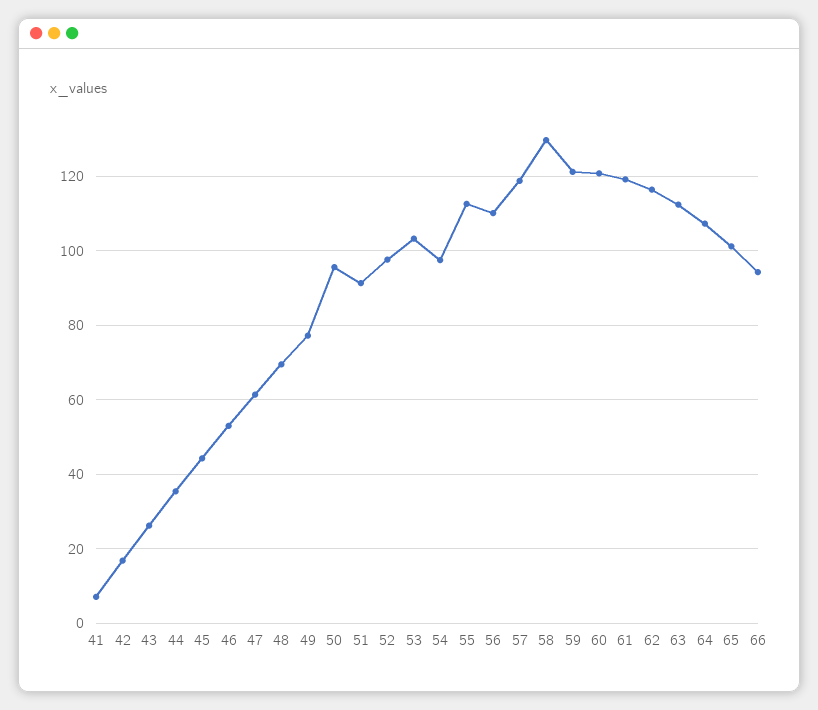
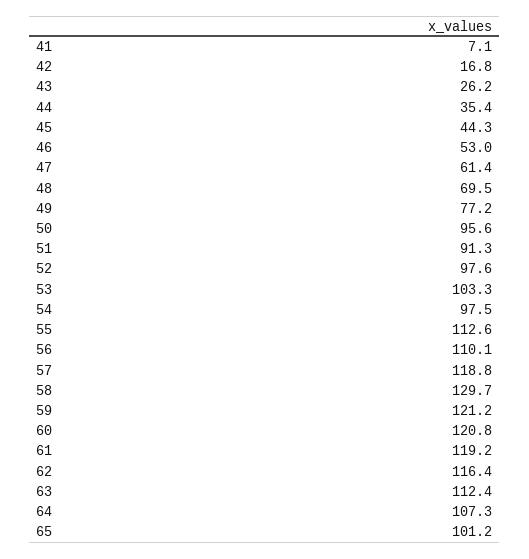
66: 94 -> none

